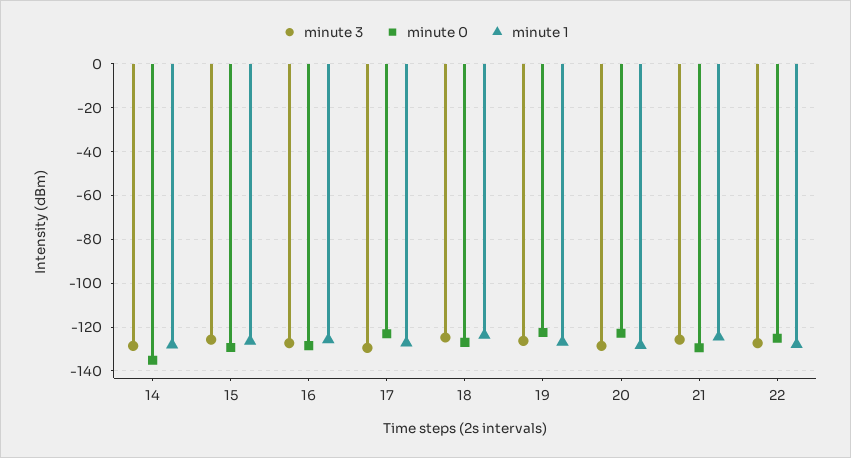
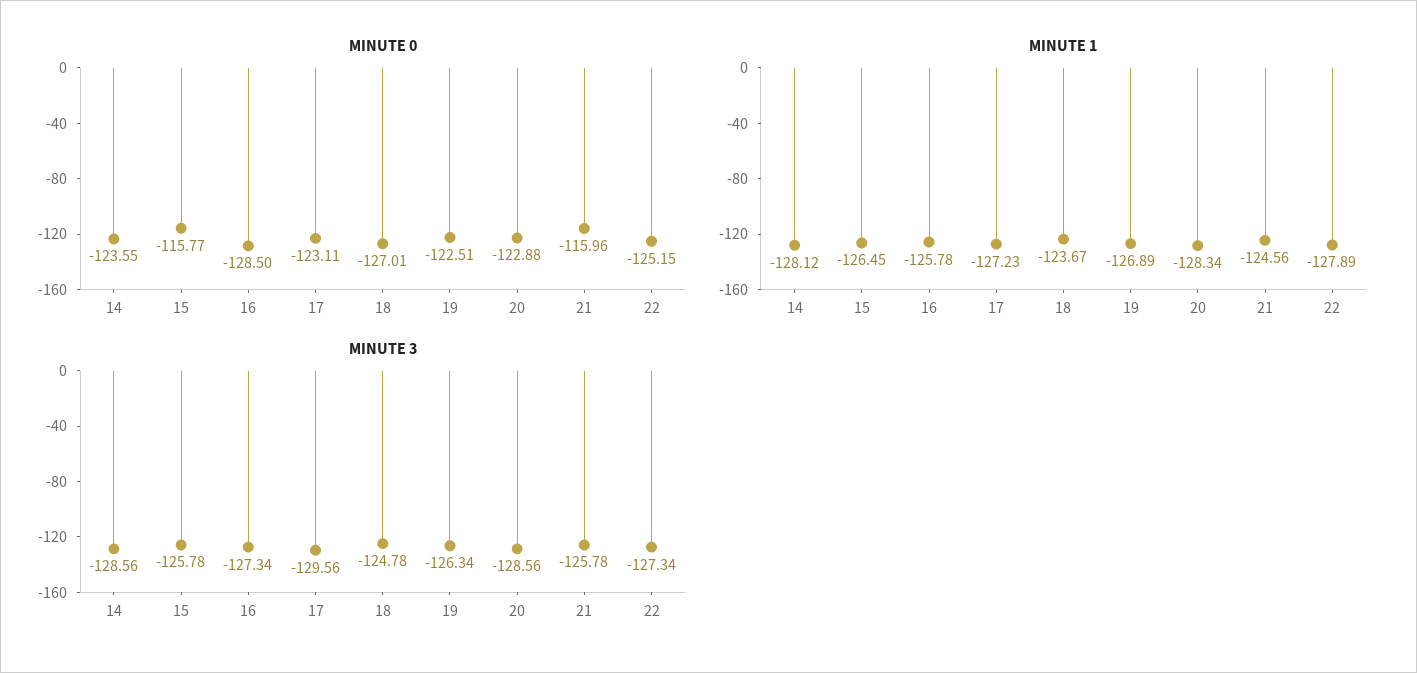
minute 0, 14: -135 -> -123.55
minute 0, 15: -130 -> -115.77
minute 0, 21: -130 -> -115.96

